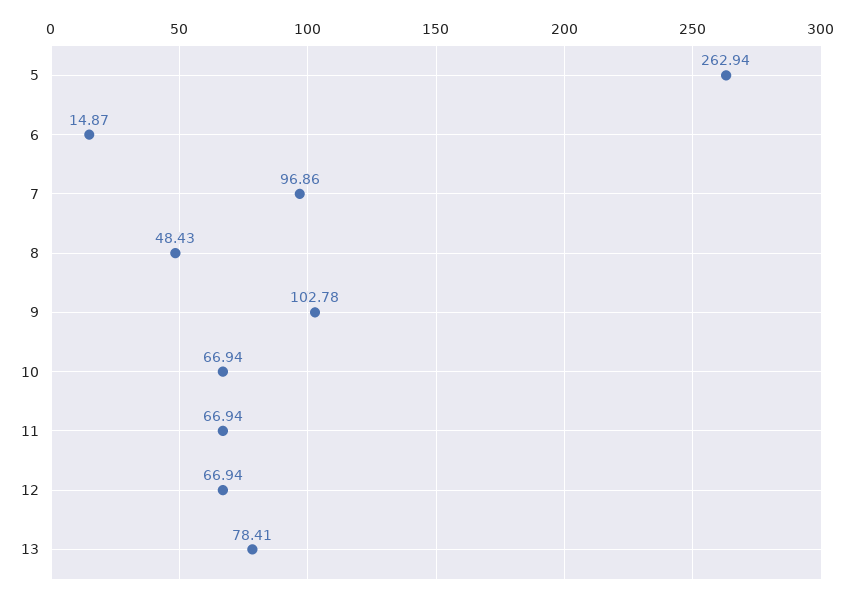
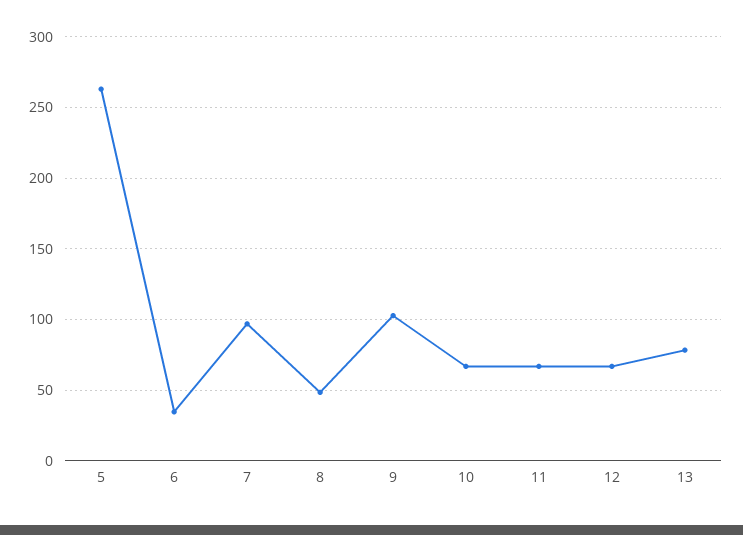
6: 14.87 -> 35

